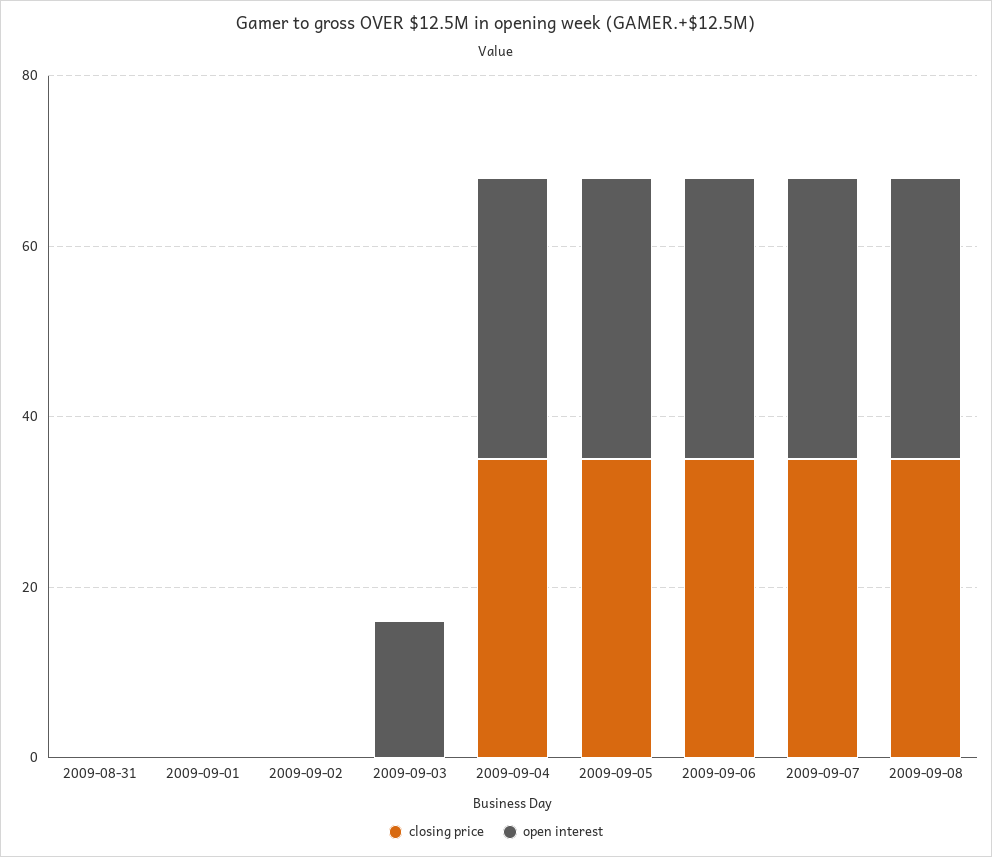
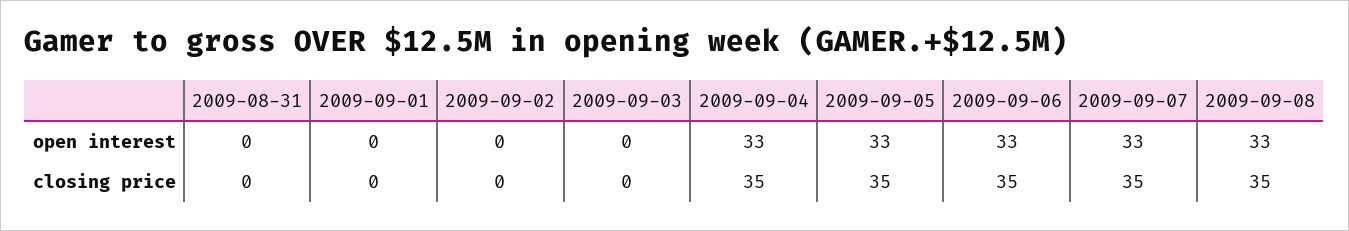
open interest, 2009-09-03: 15 -> 0

